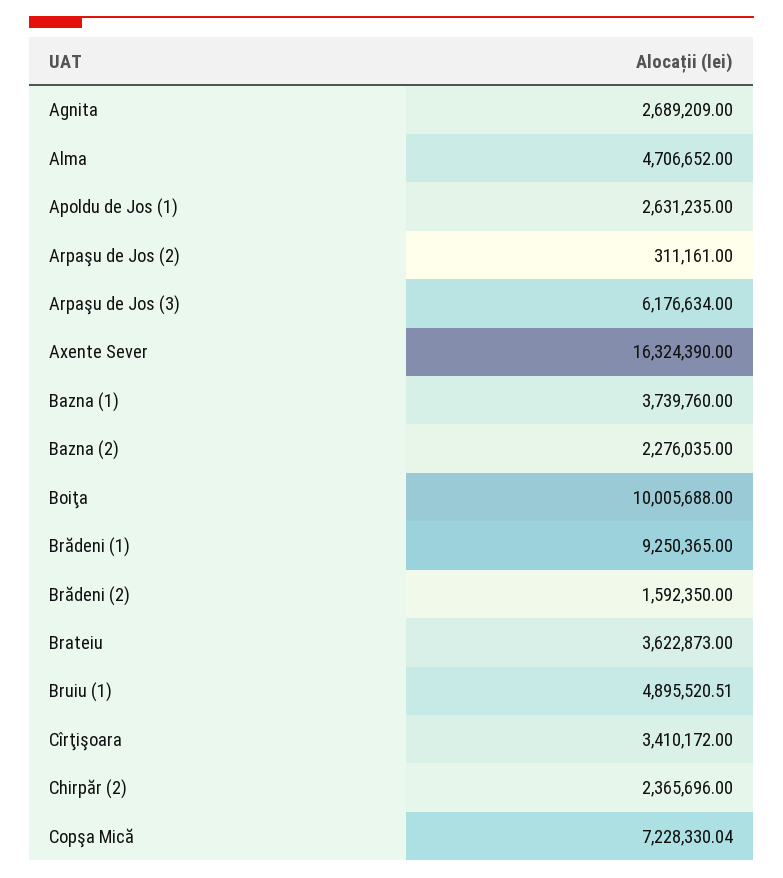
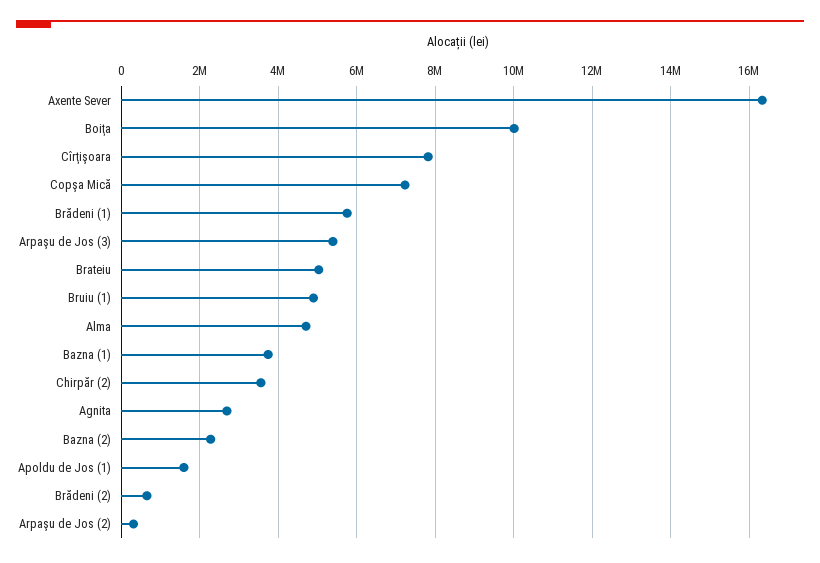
Apoldu de Jos (1): 2631235 -> 1600000
Arpaşu de Jos (3): 6176634 -> 5400000
Brădeni (1): 9250365 -> 5800000
Brădeni (2): 1592350 -> 600000
Brateiu: 3622873 -> 5000000
Cîrţişoara: 3410172 -> 7800000
Chirpăr (2): 2365696 -> 3600000

